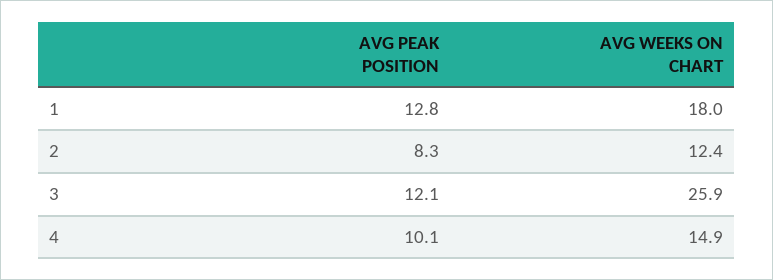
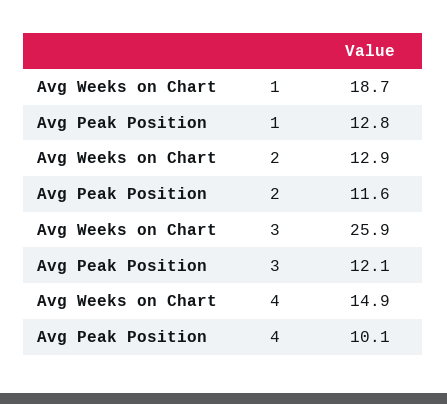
AVG WEEKS ON CHART, 1: 18 -> 18.7
AVG PEAK POSITION, 2: 8.3 -> 11.6
AVG WEEKS ON CHART, 2: 12.4 -> 12.9

